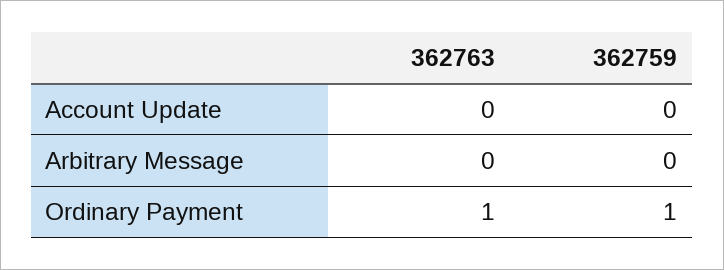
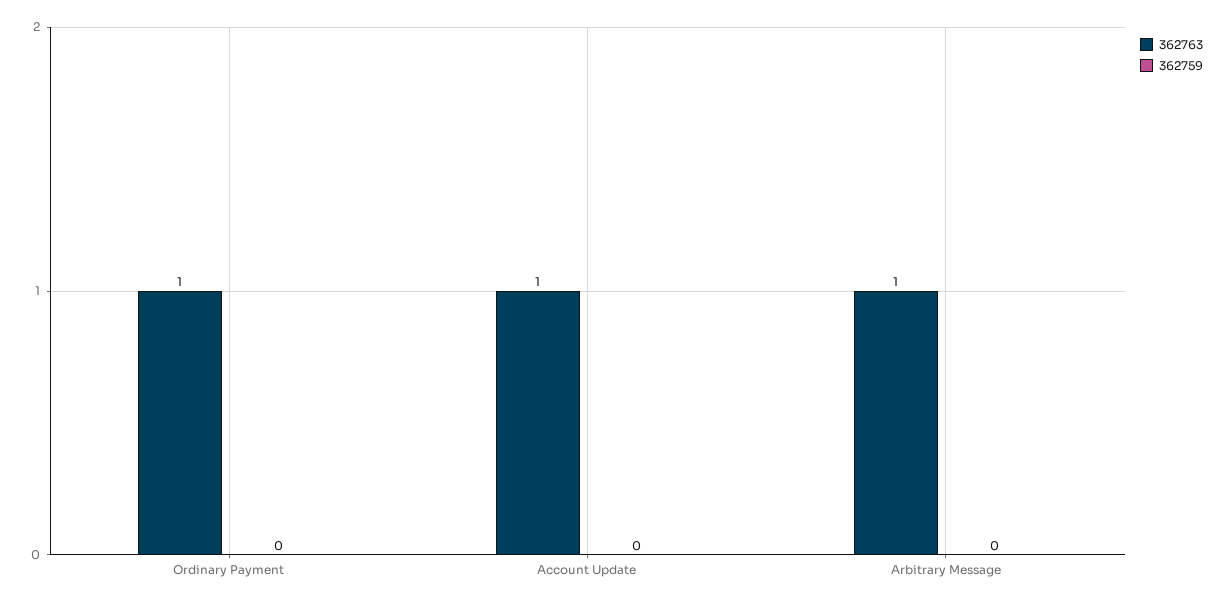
362763, Account Update: 0 -> 1
362763, Arbitrary Message: 0 -> 1
362759, Ordinary Payment: 1 -> 0

